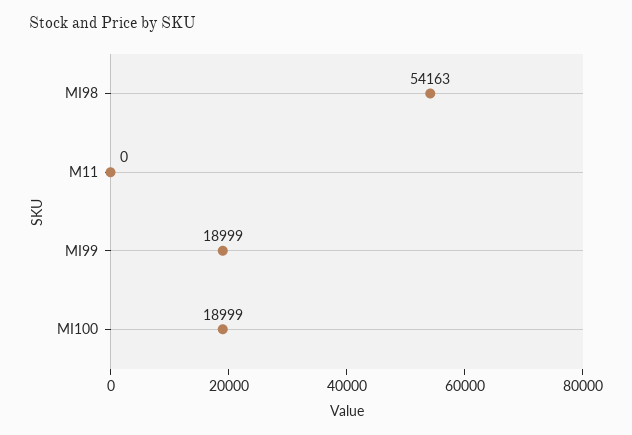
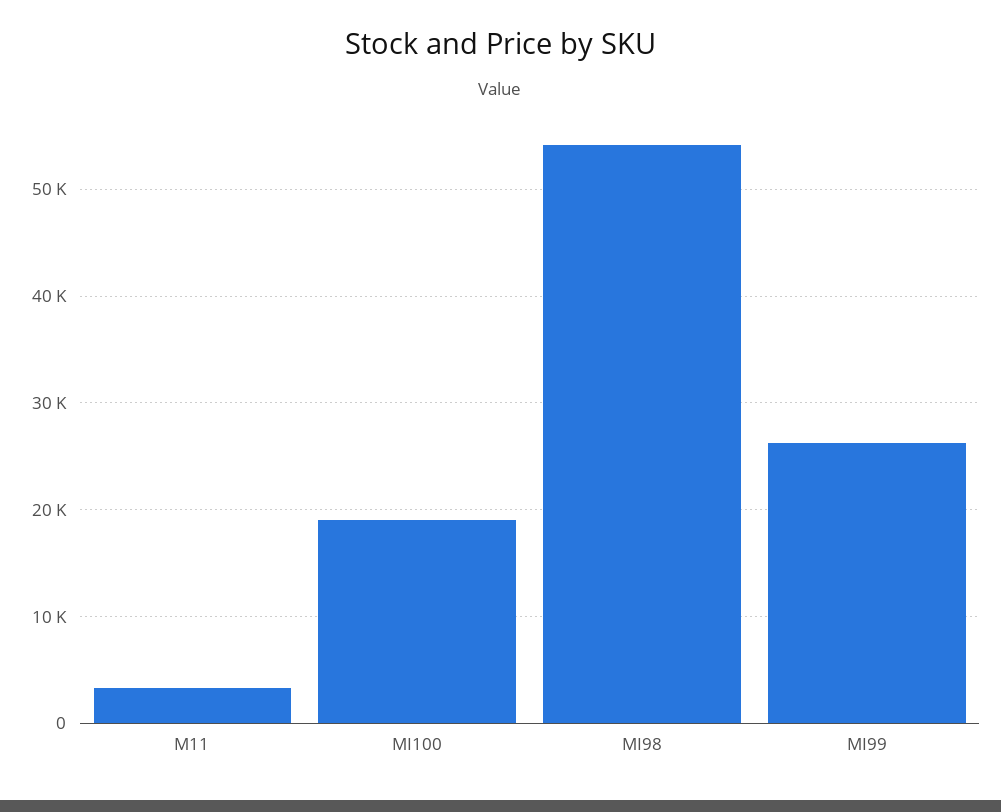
M11: 0 -> 3000
MI99: 18999 -> 26000

